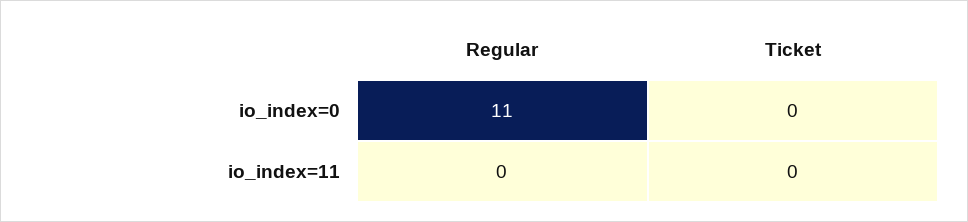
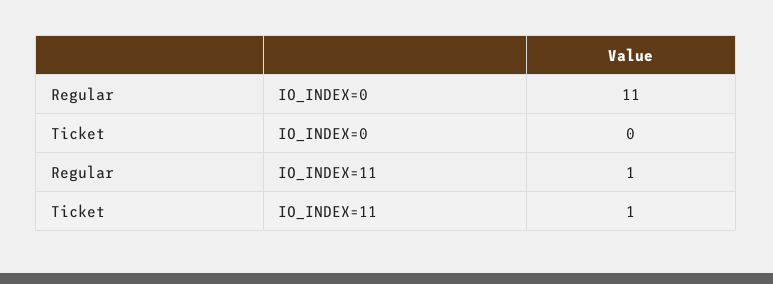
Regular, io_index=11: 0 -> 1
Ticket, io_index=11: 0 -> 1

